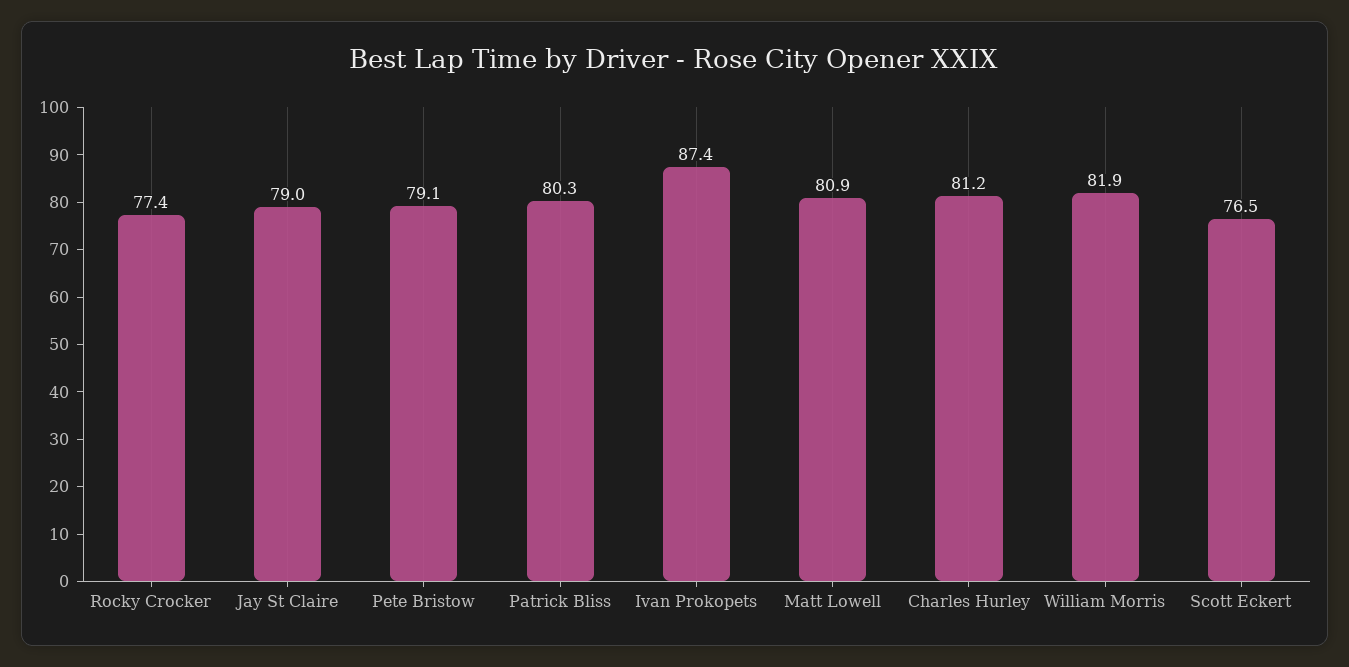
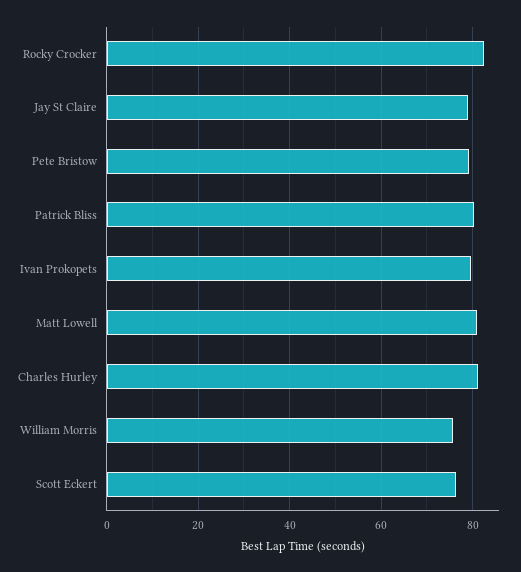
Rocky Crocker: 77.4 -> 82
Ivan Prokopets: 87.4 -> 80
William Morris: 81.9 -> 76

